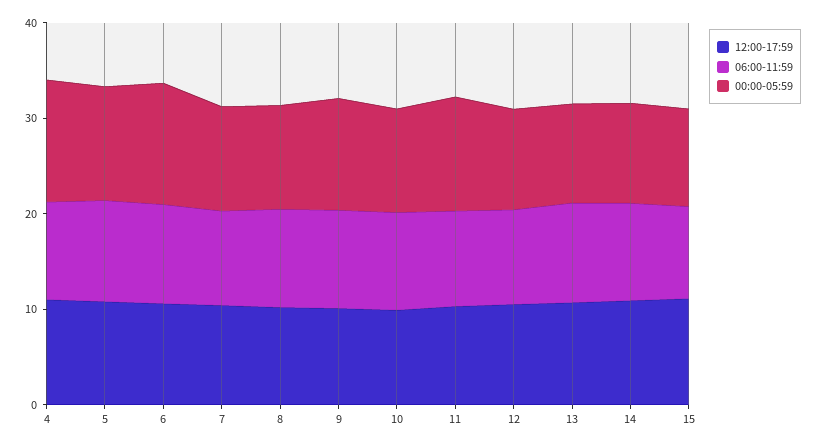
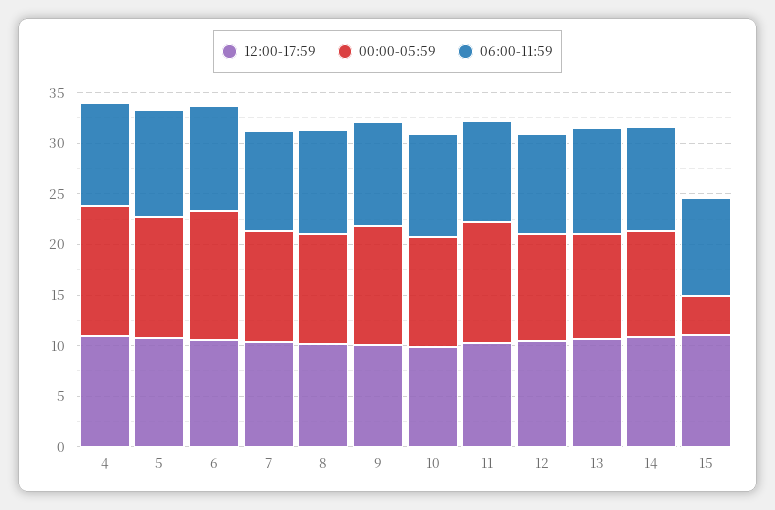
00:00-05:59, 15: 10 -> 4

